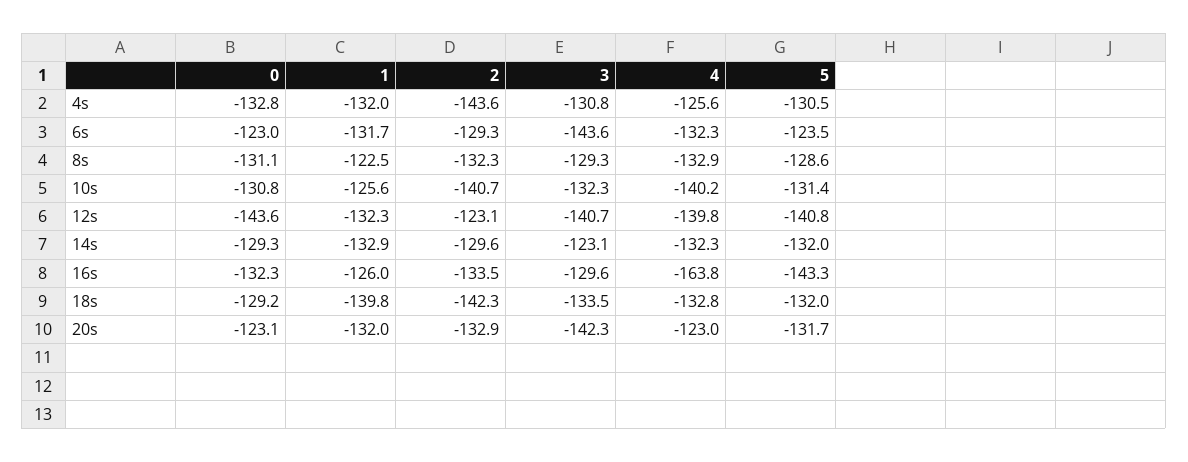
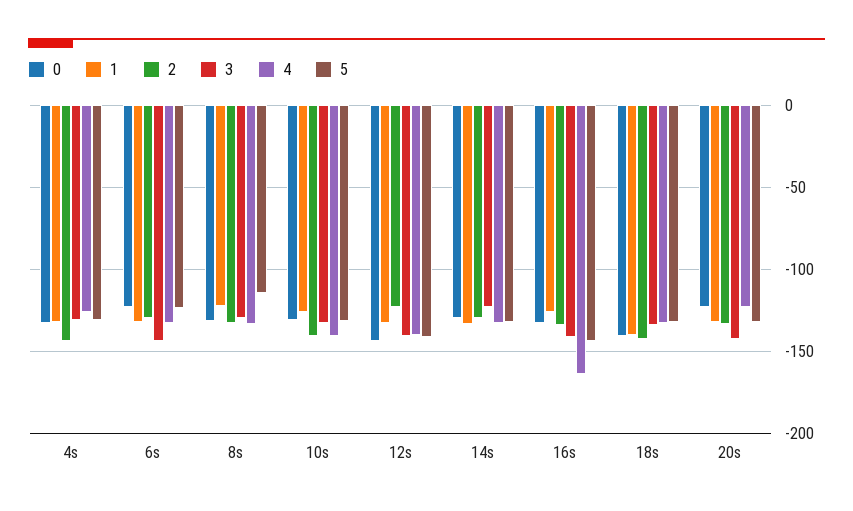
5, 8s: -128.6 -> -115
3, 16s: -129.6 -> -140
0, 18s: -129.2 -> -140

